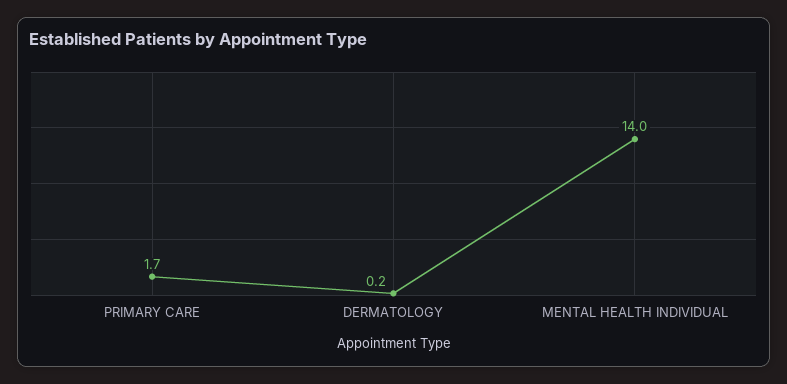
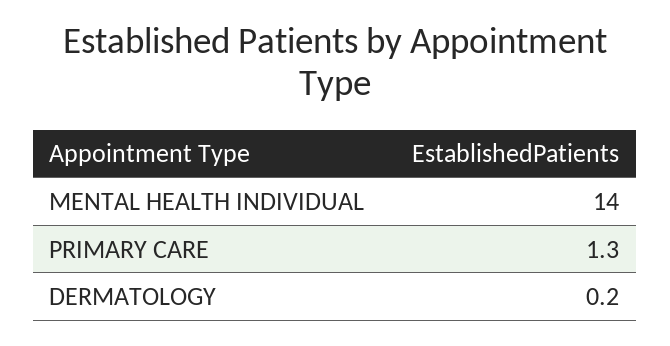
PRIMARY CARE: 1.7 -> 1.3

